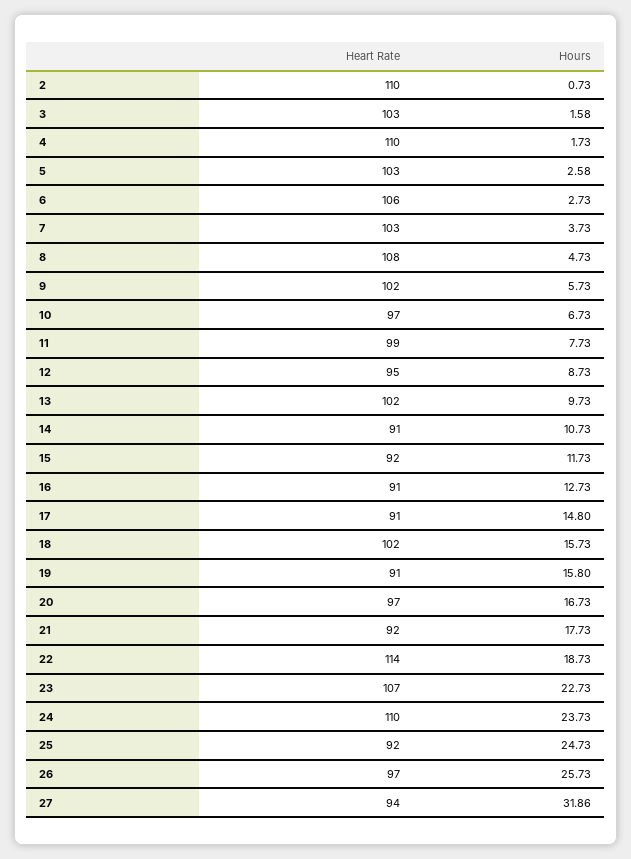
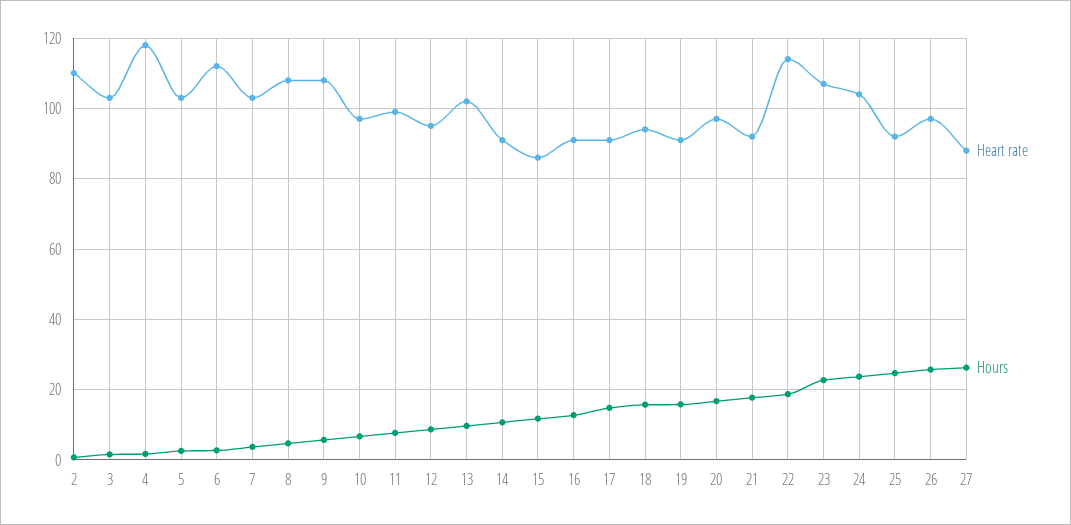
Heart Rate, 4: 110 -> 118
Heart Rate, 6: 106 -> 112
Heart Rate, 9: 102 -> 108
Heart Rate, 15: 92 -> 86
Heart Rate, 18: 102 -> 94
Heart Rate, 24: 110 -> 104
Heart Rate, 27: 94 -> 88
Hours, 27: 31.86 -> 26

